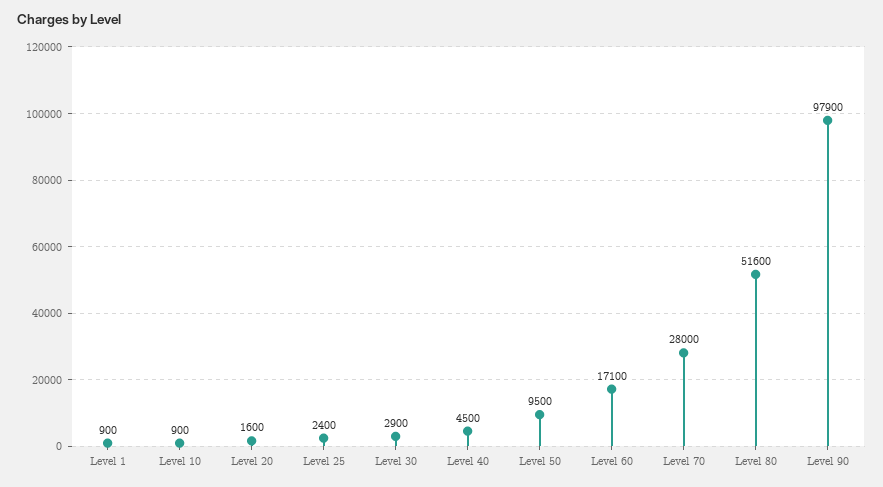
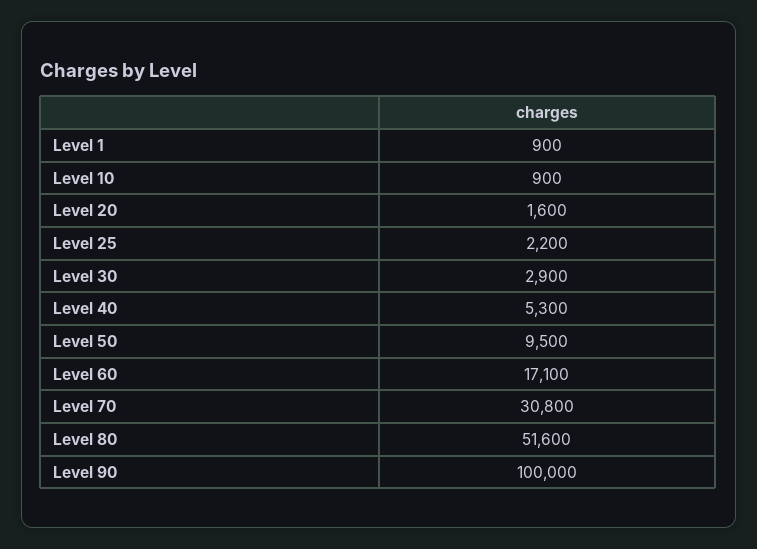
Level 25: 2400 -> 2200
Level 40: 4500 -> 5300
Level 70: 28000 -> 30800
Level 90: 97900 -> 100000

